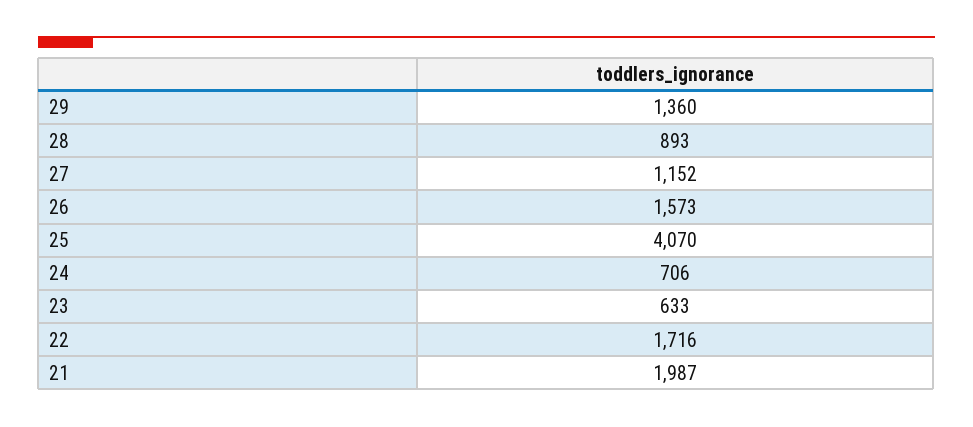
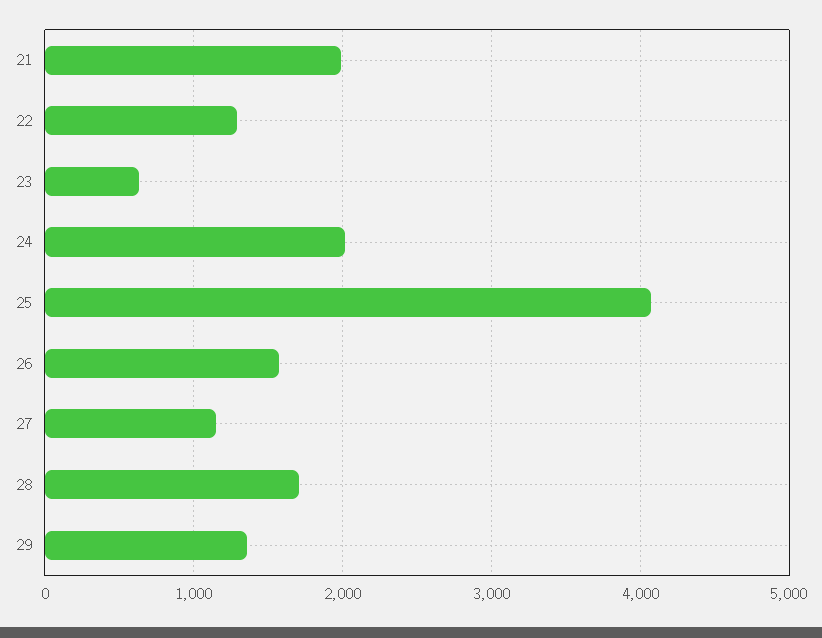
28: 893 -> 1700
24: 706 -> 2000
22: 1716 -> 1300

